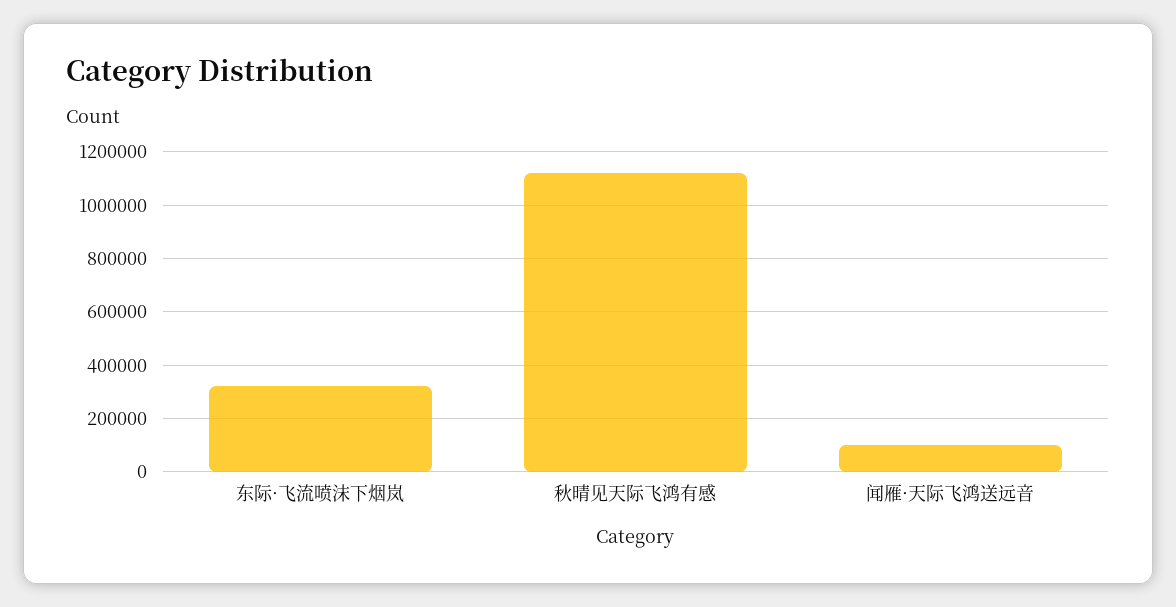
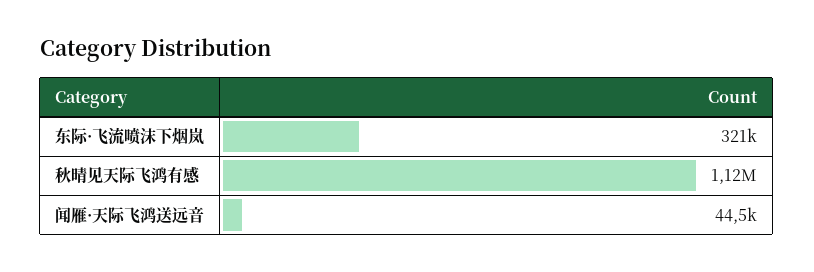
闻雁·天际飞鸿送远音: 100000 -> 44500

